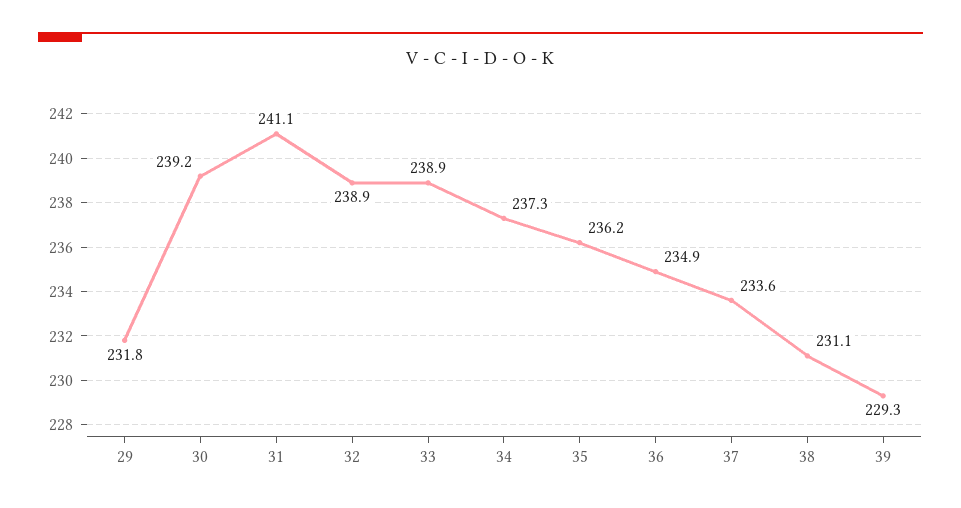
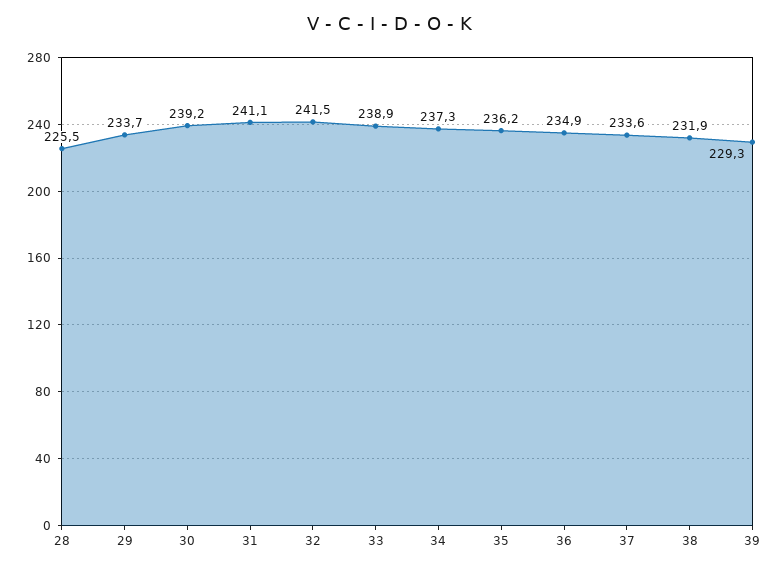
29: 231.8 -> 233.7
32: 238.9 -> 241.5
38: 231.1 -> 231.9
28: none -> 225.5

